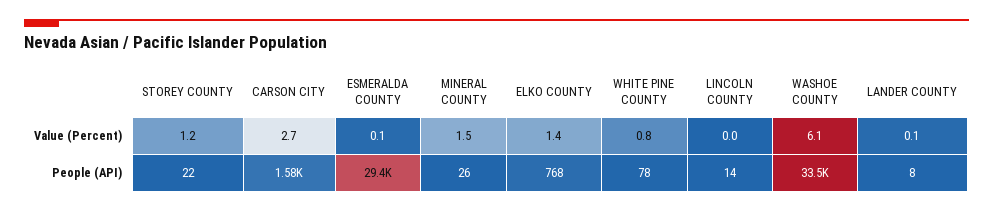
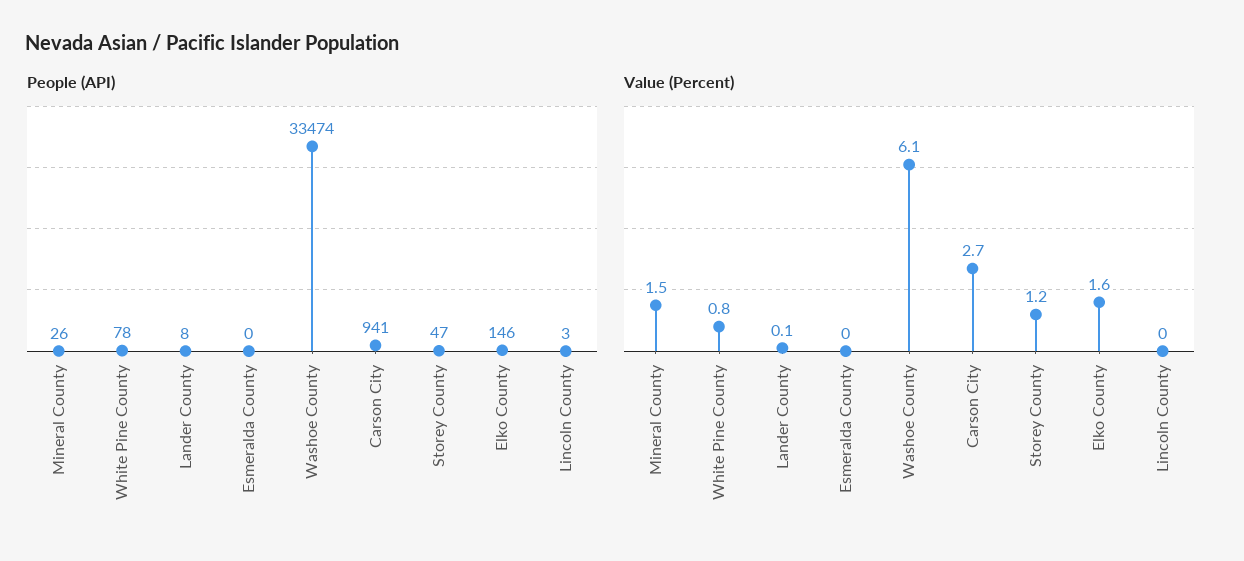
Value (Percent), ESMERALDA COUNTY: 0.1 -> 0
Value (Percent), ELKO COUNTY: 1.4 -> 1.6
People (API), STOREY COUNTY: 22 -> 47
People (API), CARSON CITY: 1580 -> 941
People (API), ESMERALDA COUNTY: 29400 -> 0
People (API), ELKO COUNTY: 768 -> 146
People (API), LINCOLN COUNTY: 14 -> 3

